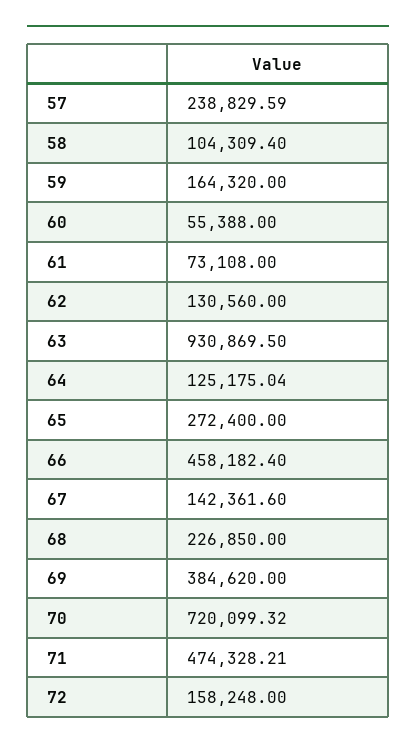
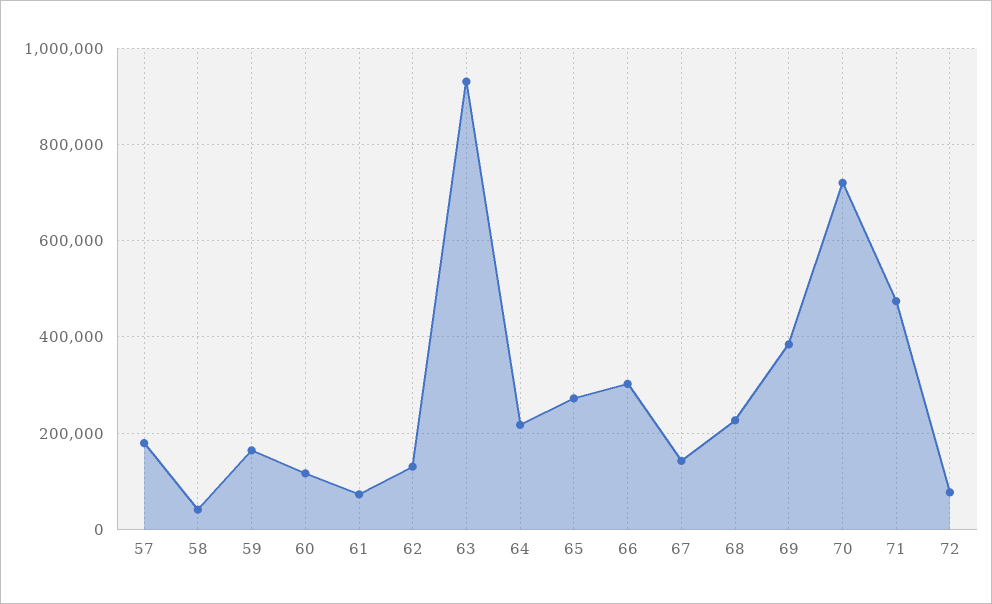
57: 238829.59 -> 180000
58: 104309.4 -> 40000
60: 55388 -> 120000
64: 125175.04 -> 220000
66: 458182.4 -> 300000
72: 158248 -> 80000

